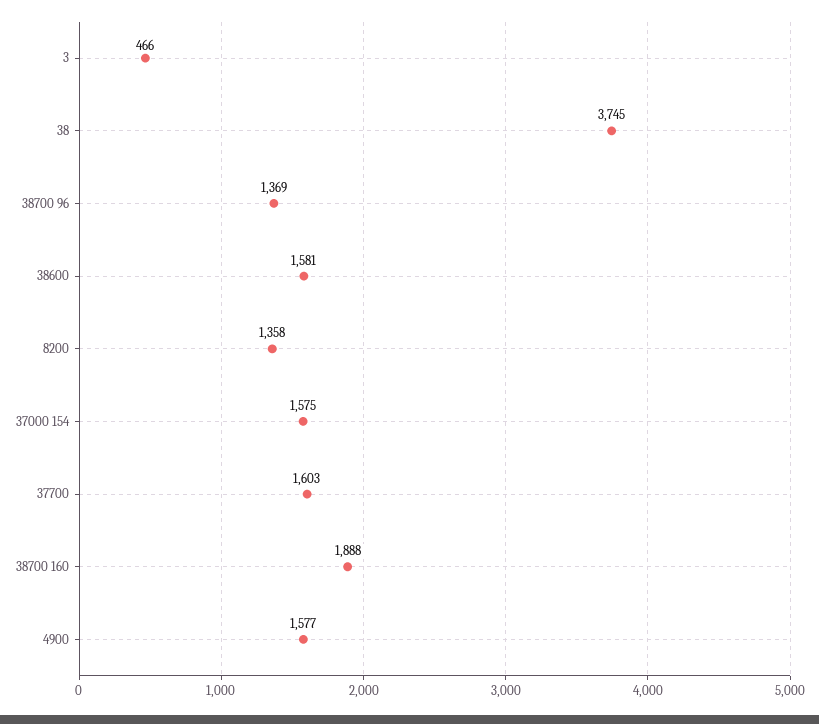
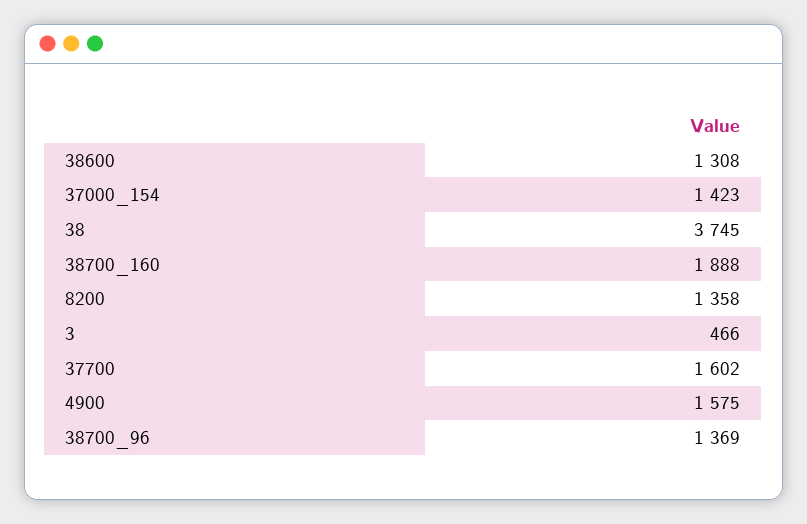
38600: 1581 -> 1308
37000 154: 1575 -> 1423
37700: 1603 -> 1602
4900: 1577 -> 1575

